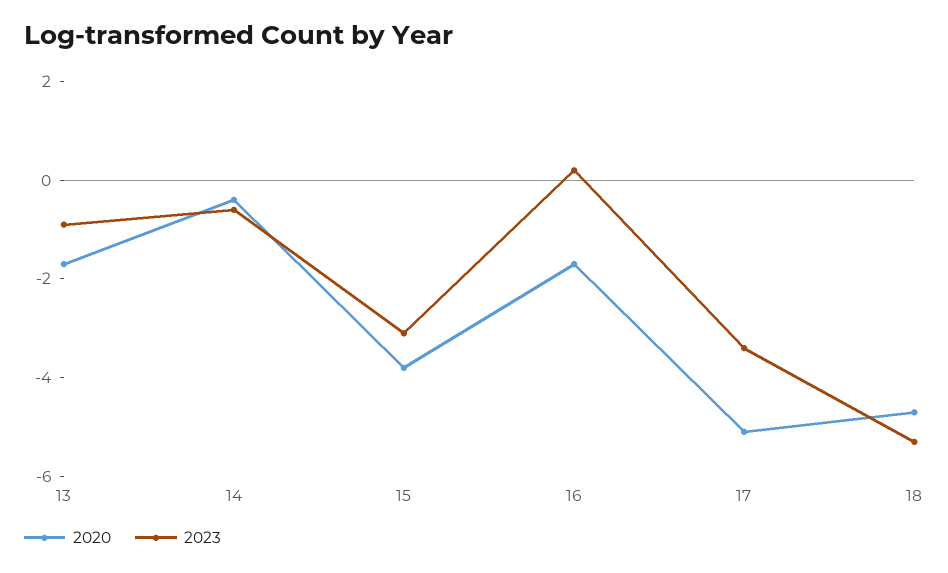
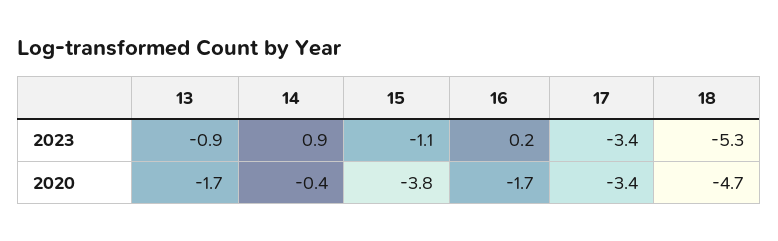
2023, 14: -0.5 -> 0.9
2023, 15: -3 -> -1.1
2020, 17: -5 -> -3.4

